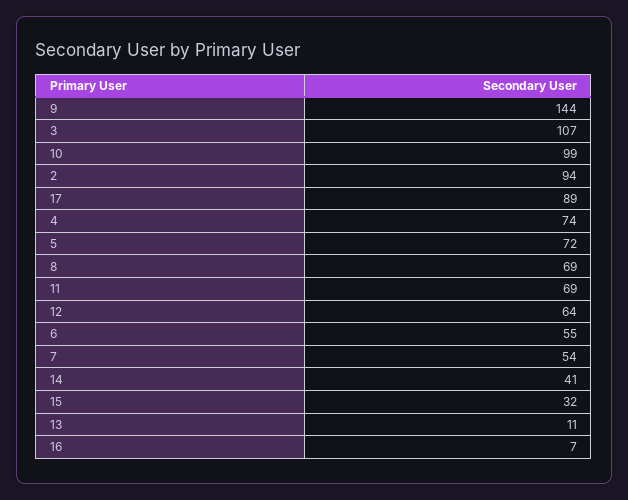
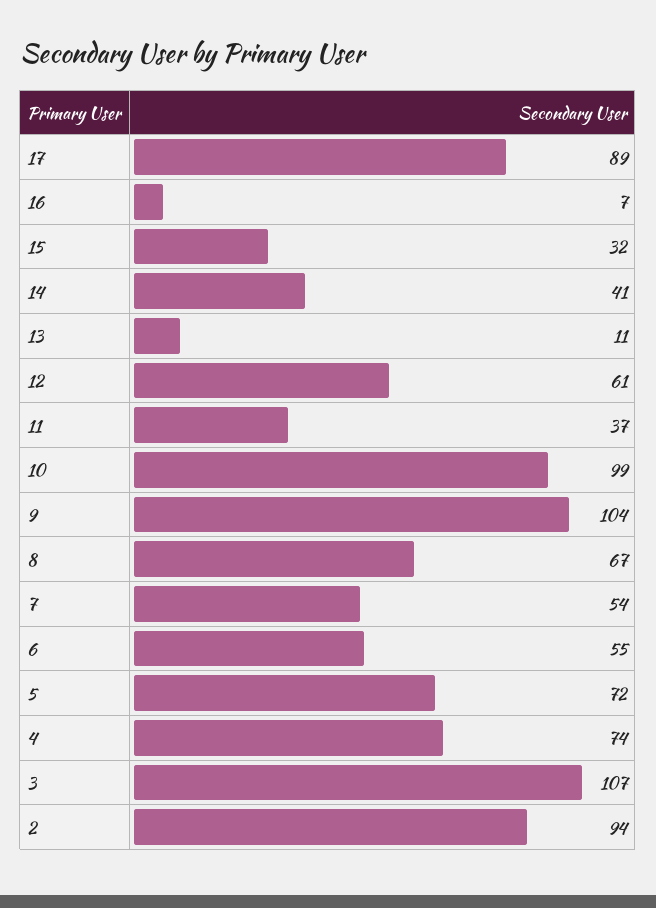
9: 144 -> 104
8: 69 -> 67
11: 69 -> 37
12: 64 -> 61

